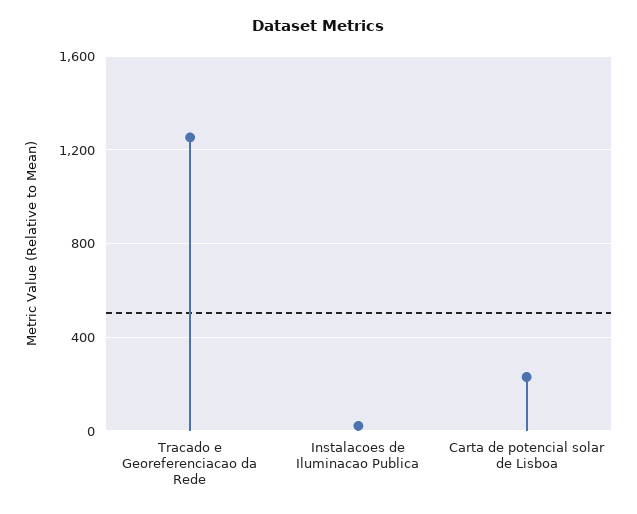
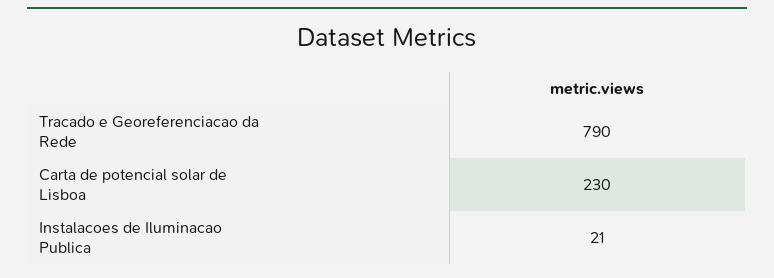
Tracado e Georeferenciacao da Rede: 1250 -> 790

